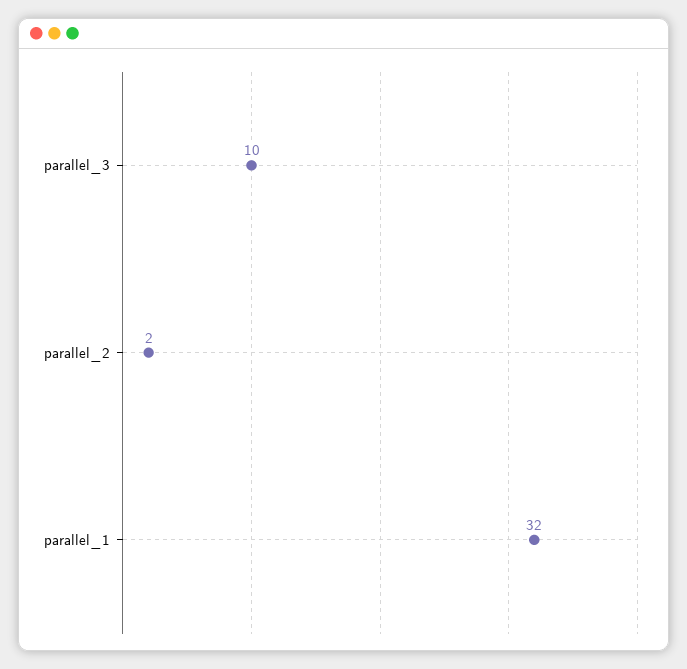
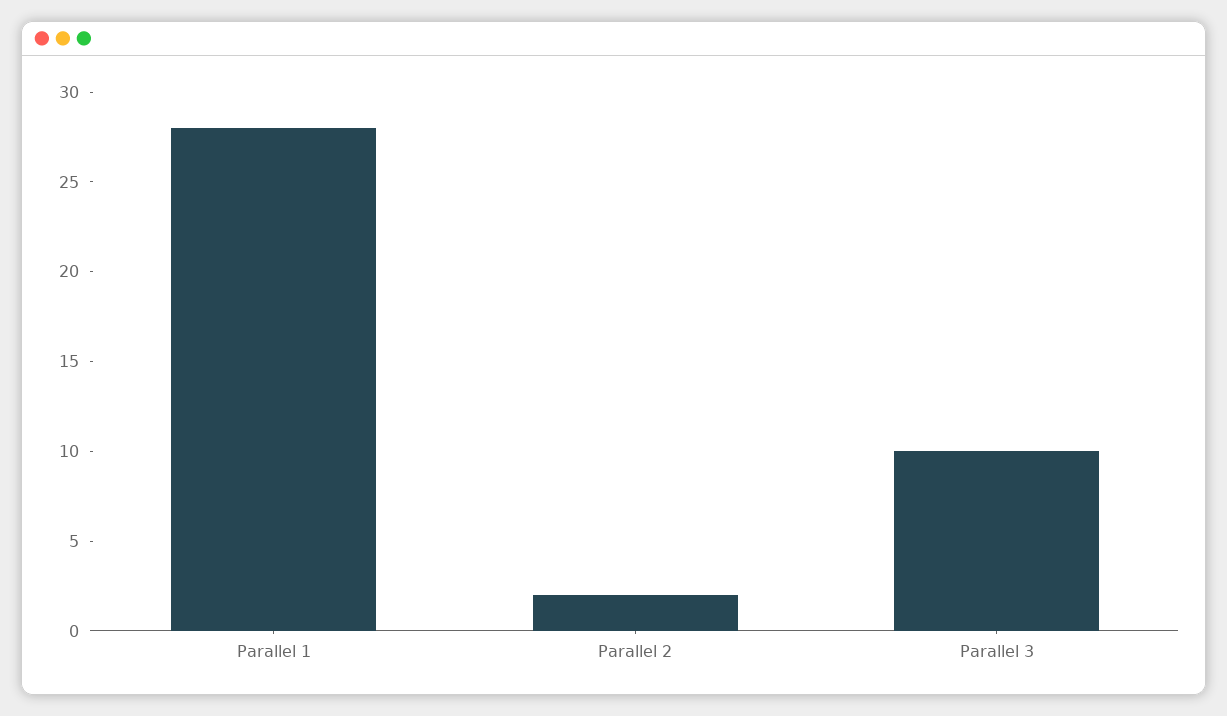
parallel_1: 32 -> 28

